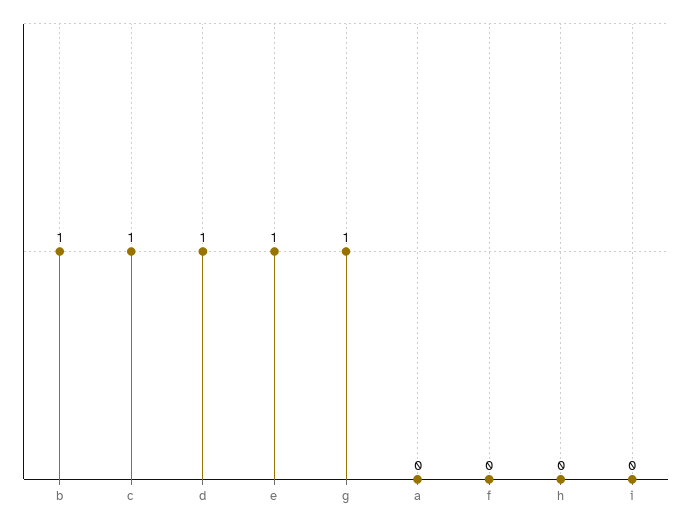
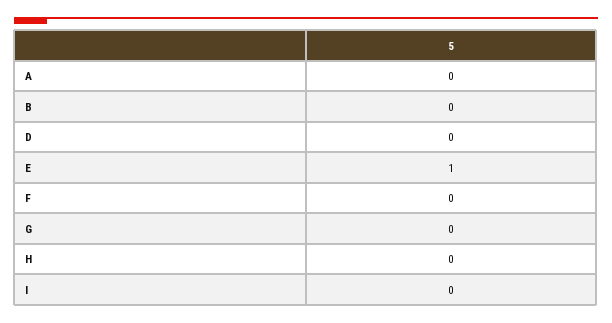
b: 1 -> 0
c: 1 -> none
d: 1 -> 0
g: 1 -> 0

